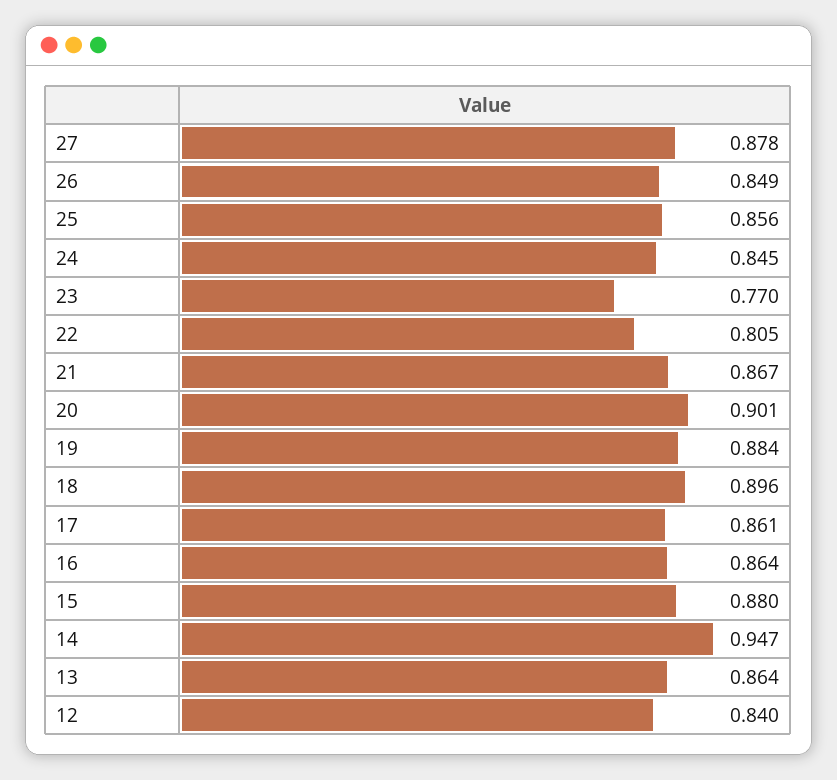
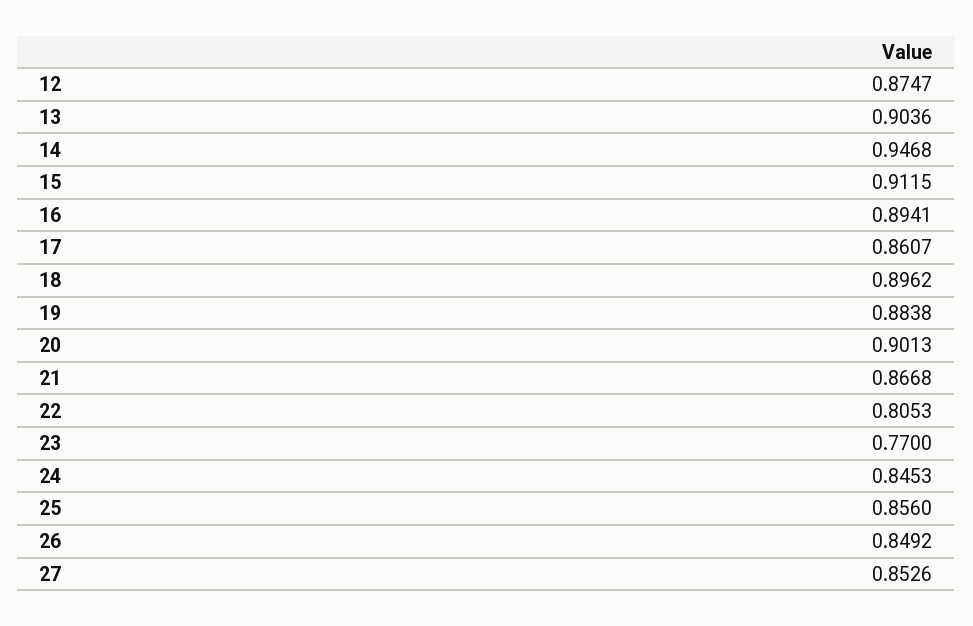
27: 0.878 -> 0.8526
16: 0.864 -> 0.8941
15: 0.88 -> 0.9115
13: 0.864 -> 0.9036
12: 0.84 -> 0.8747

